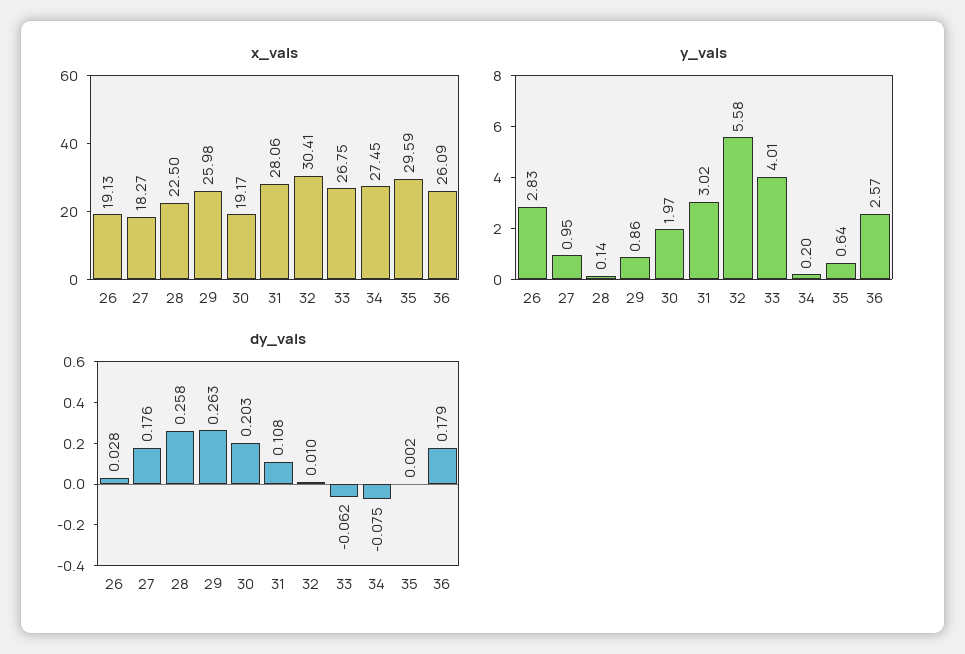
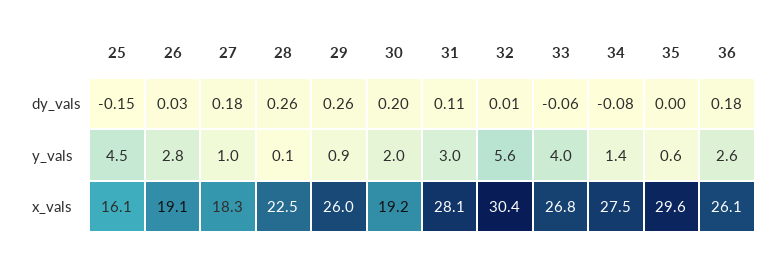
y_vals, 34: 0.2 -> 1.4
dy_vals, 25: none -> -0.15
y_vals, 25: none -> 4.5
x_vals, 25: none -> 16.1

